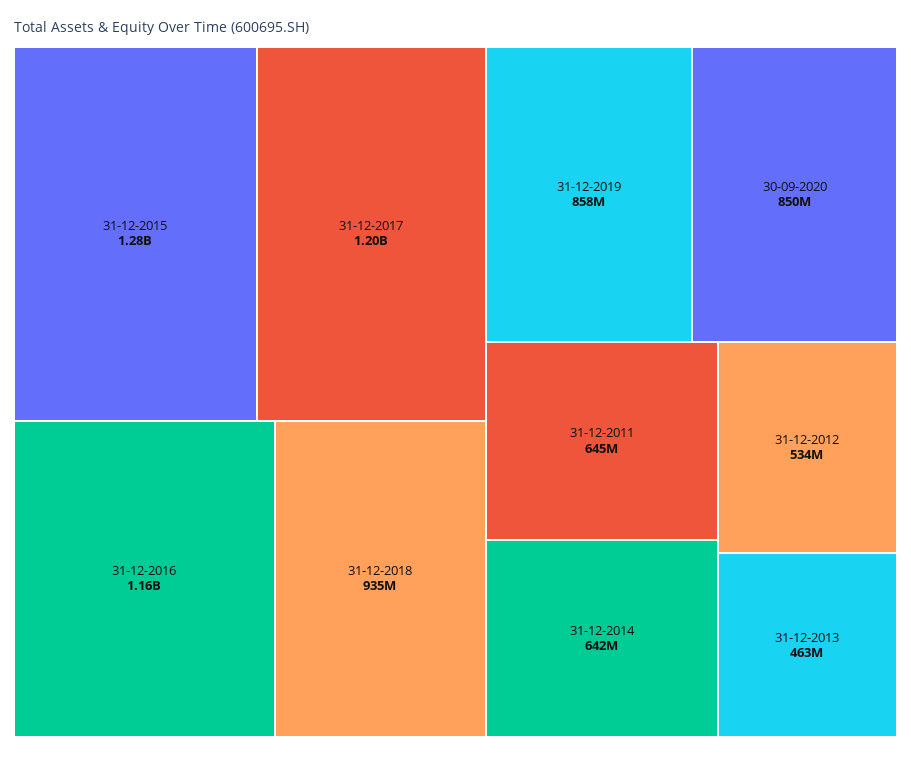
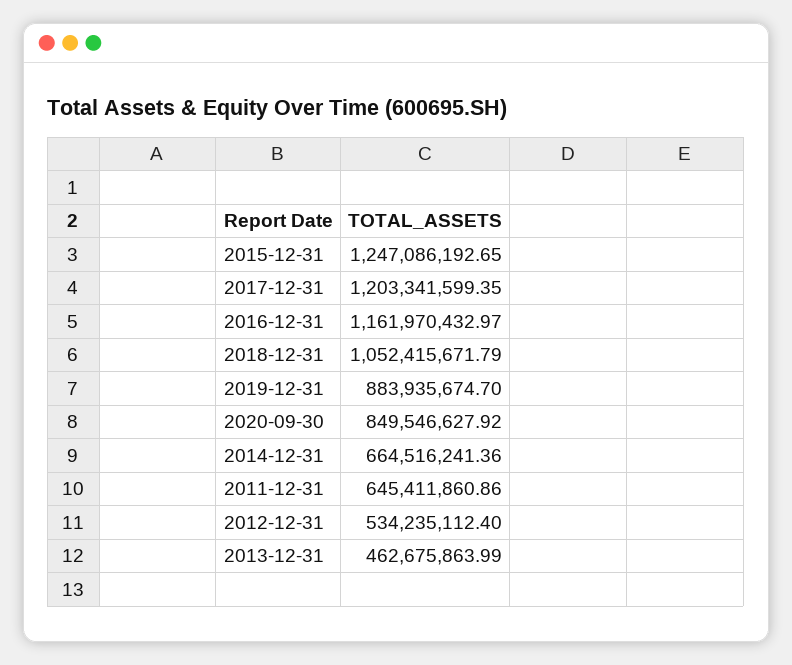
31-12-2015: 1280000000 -> 1247086192.65
31-12-2018: 935000000 -> 1052415671.79
31-12-2019: 858000000 -> 883935674.7
31-12-2014: 642000000 -> 664516241.36

